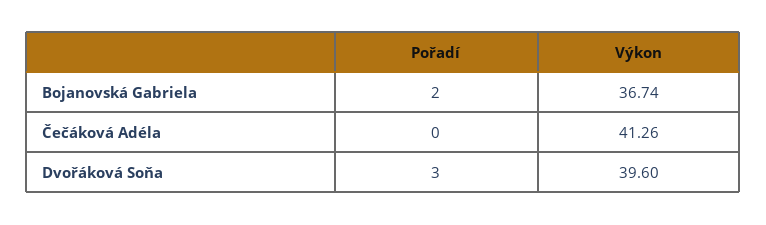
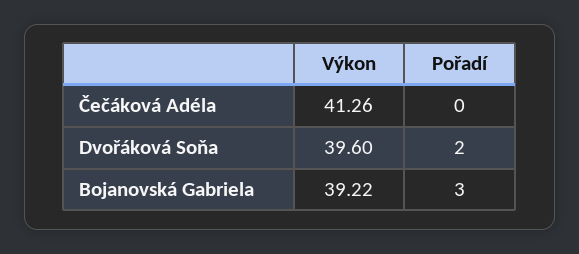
Pořadí, Bojanovská Gabriela: 2 -> 3
Výkon, Bojanovská Gabriela: 36.74 -> 39.22
Pořadí, Dvořáková Soňa: 3 -> 2

